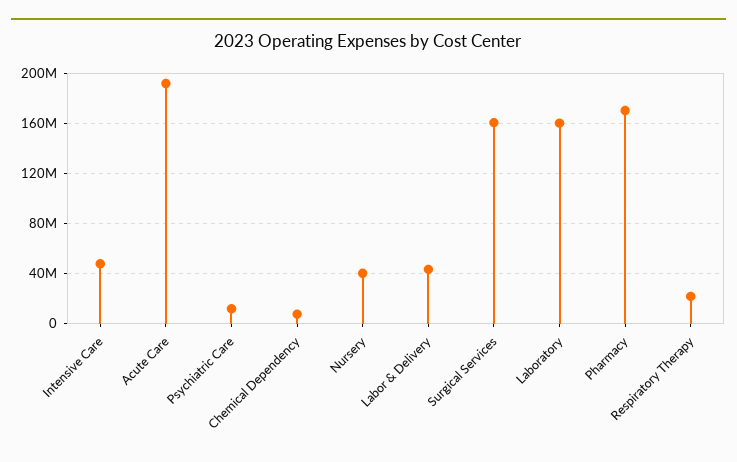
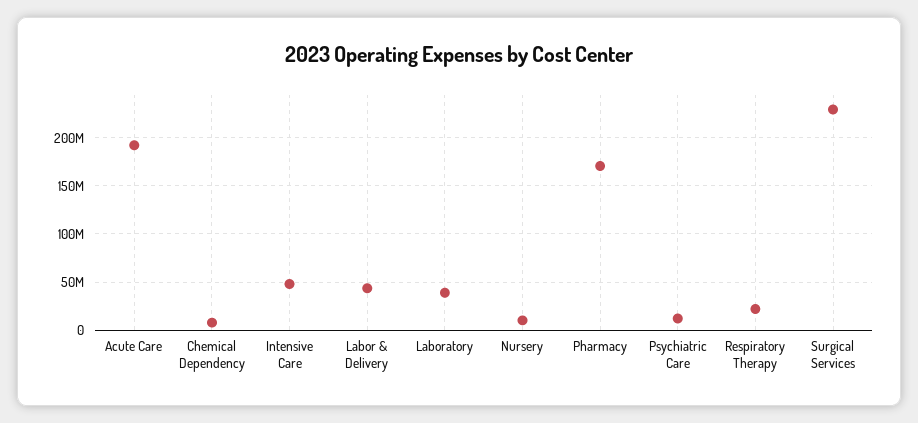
Nursery: 40000000 -> 10000000
Surgical Services: 160000000 -> 230000000
Laboratory: 160000000 -> 40000000

